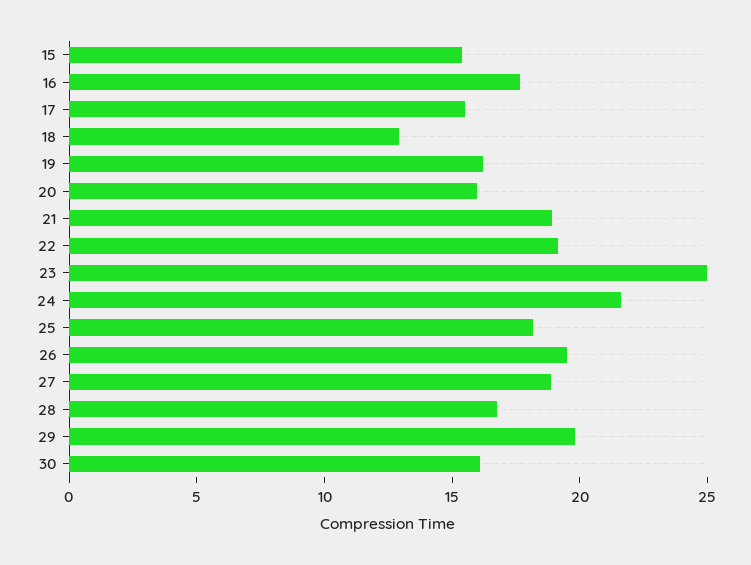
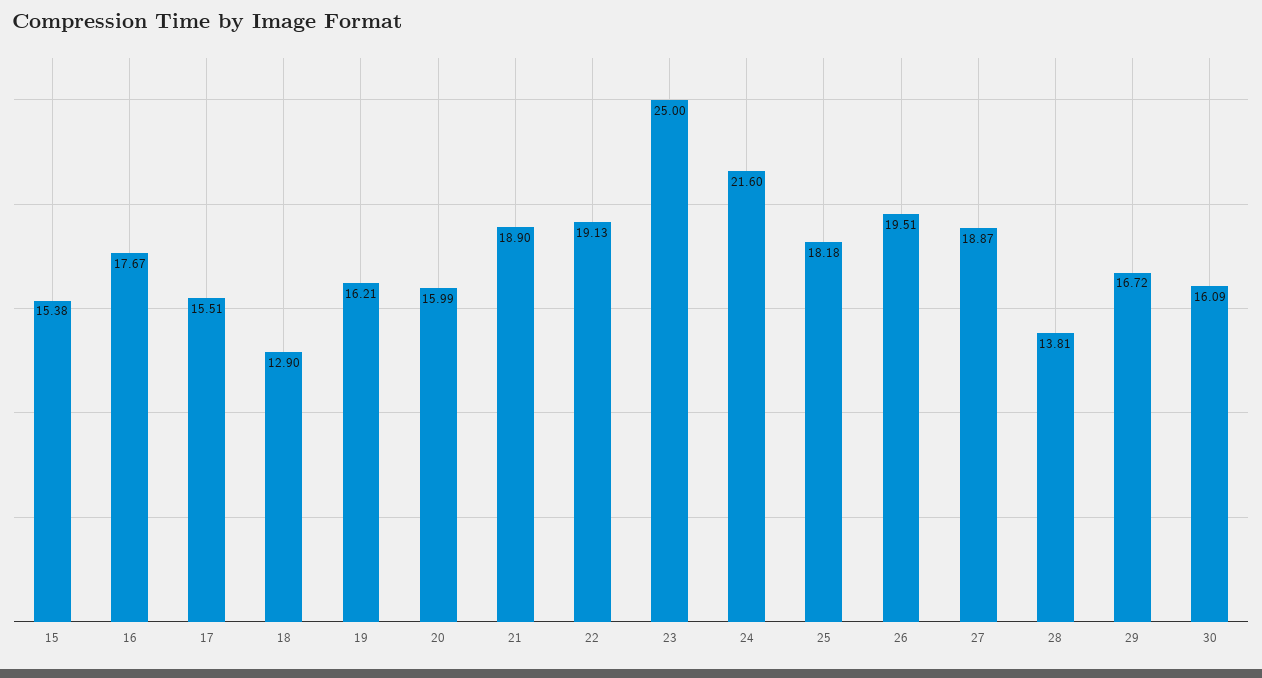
28: 17 -> 13.81
29: 20 -> 16.72

